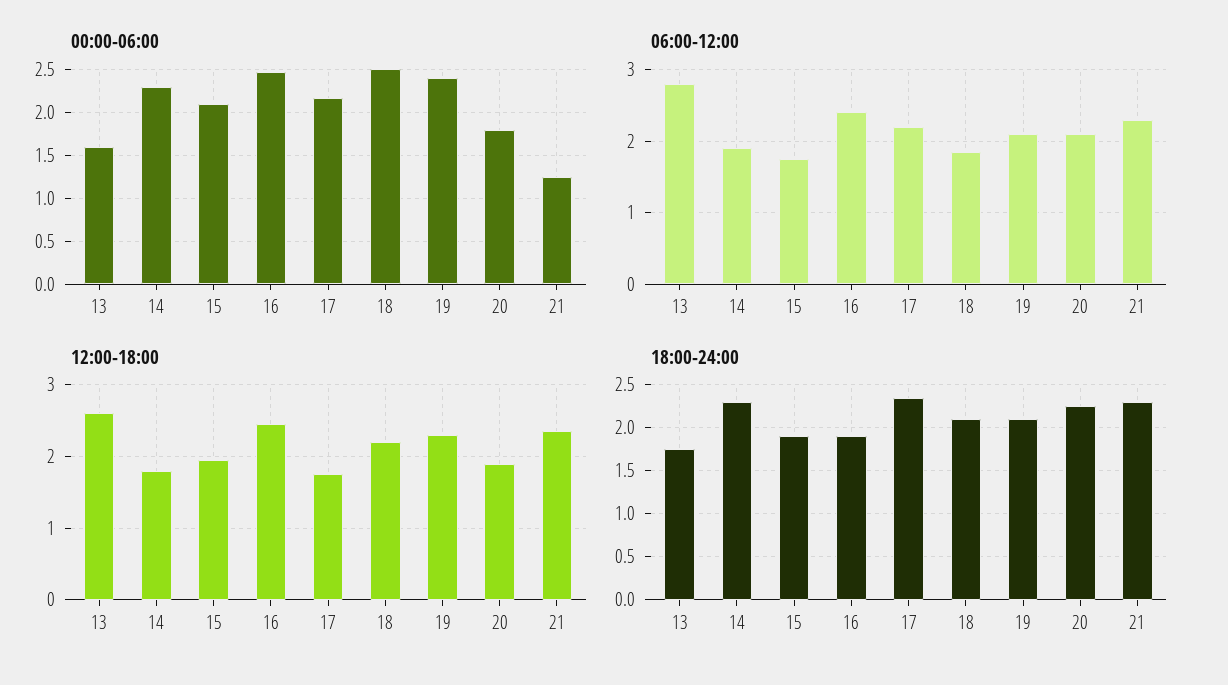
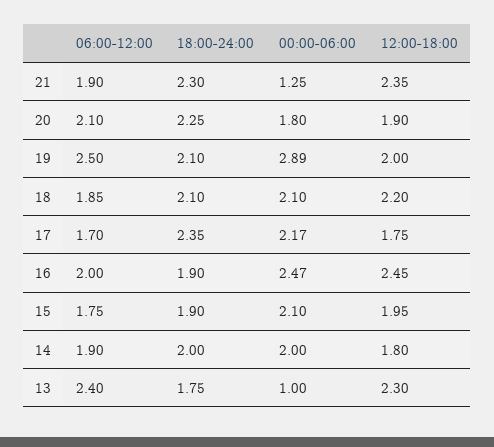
00:00-06:00, 13: 1.6 -> 1
00:00-06:00, 14: 2.3 -> 2
00:00-06:00, 18: 2.5 -> 2.1
00:00-06:00, 19: 2.4 -> 2.89
06:00-12:00, 13: 2.8 -> 2.4
06:00-12:00, 16: 2.4 -> 2
06:00-12:00, 17: 2.2 -> 1.7
06:00-12:00, 19: 2.1 -> 2.5
06:00-12:00, 21: 2.3 -> 1.9
12:00-18:00, 13: 2.6 -> 2.3
12:00-18:00, 19: 2.3 -> 2
18:00-24:00, 14: 2.3 -> 2

